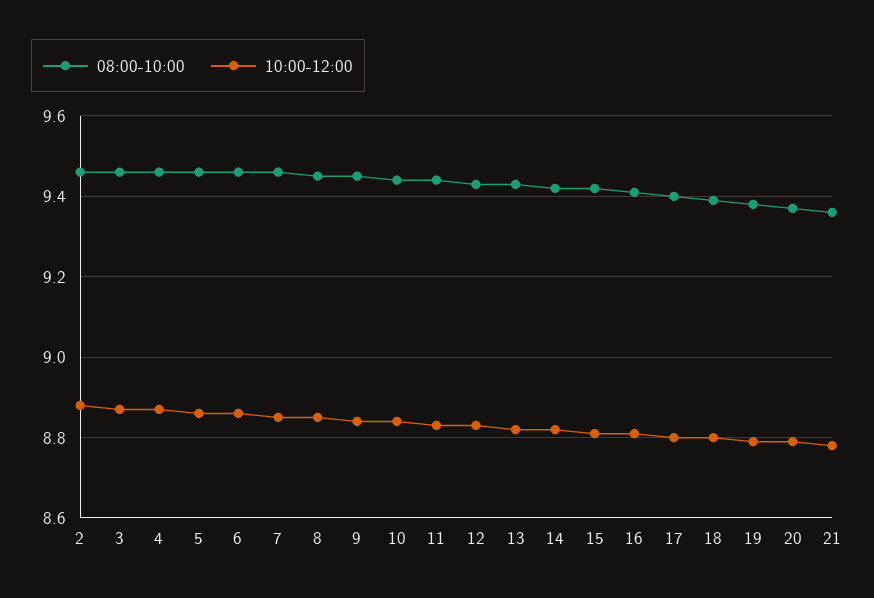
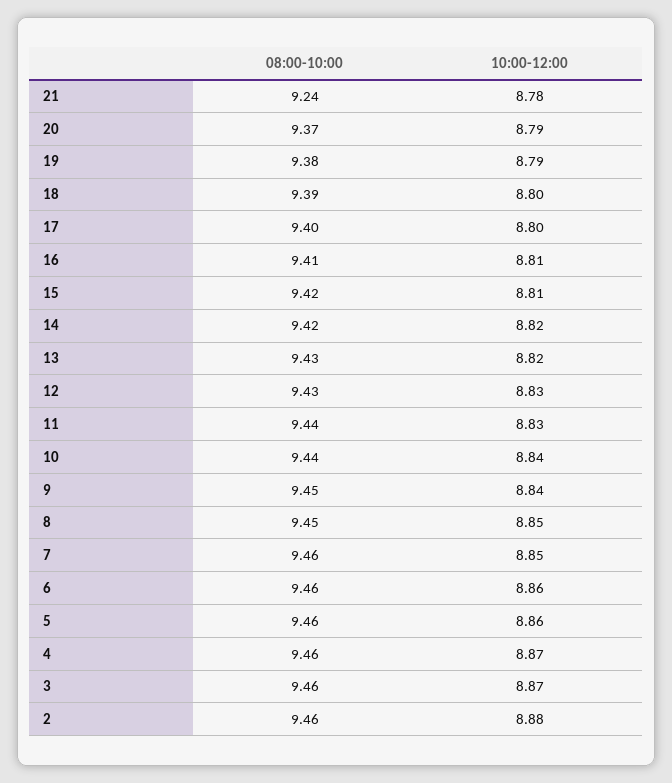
08:00-10:00, 21: 9.35 -> 9.24

